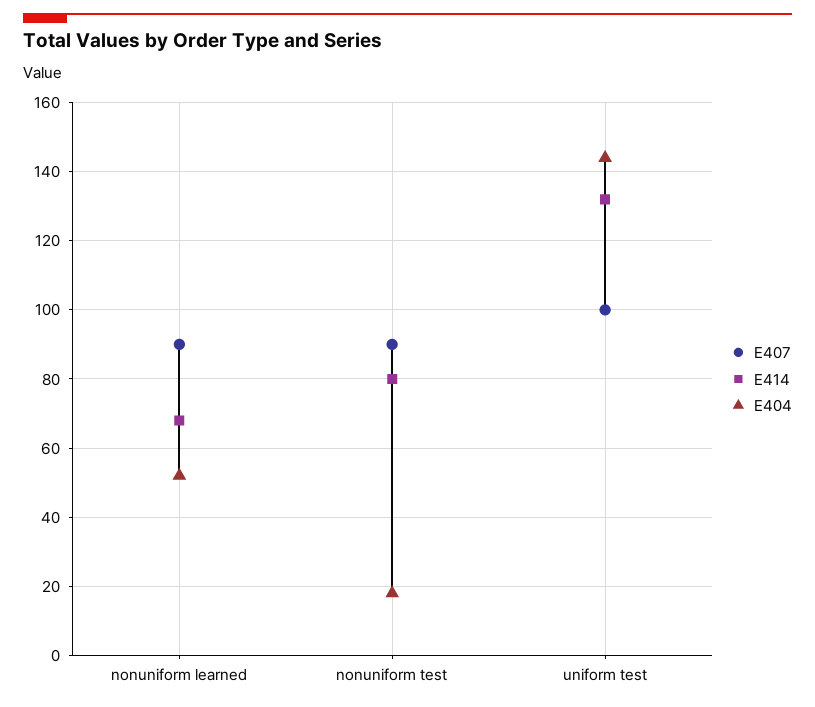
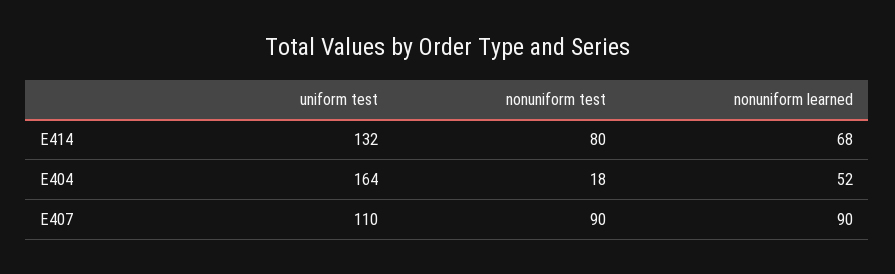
E407, uniform test: 100 -> 110
E404, uniform test: 145 -> 164

